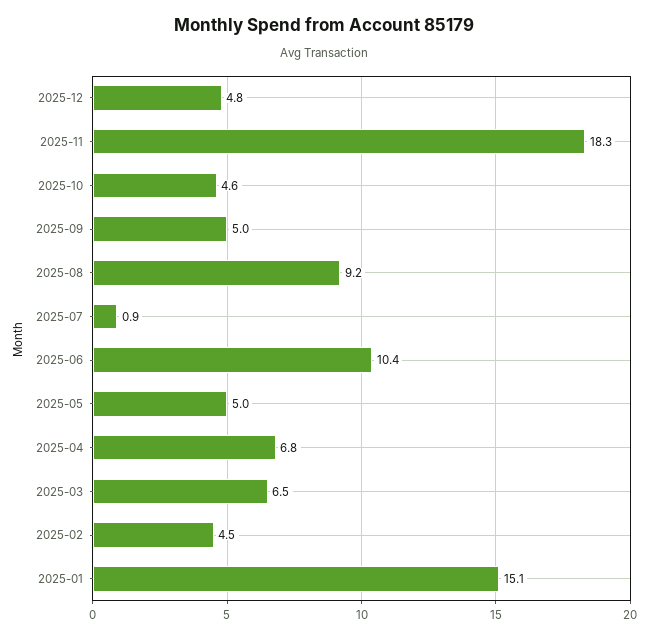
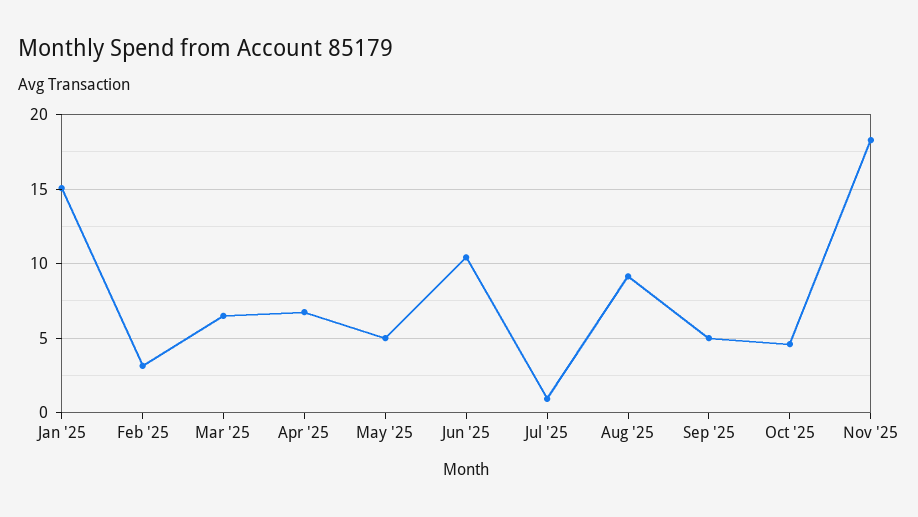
2025-12: 4.8 -> none
2025-02: 4.5 -> 3

